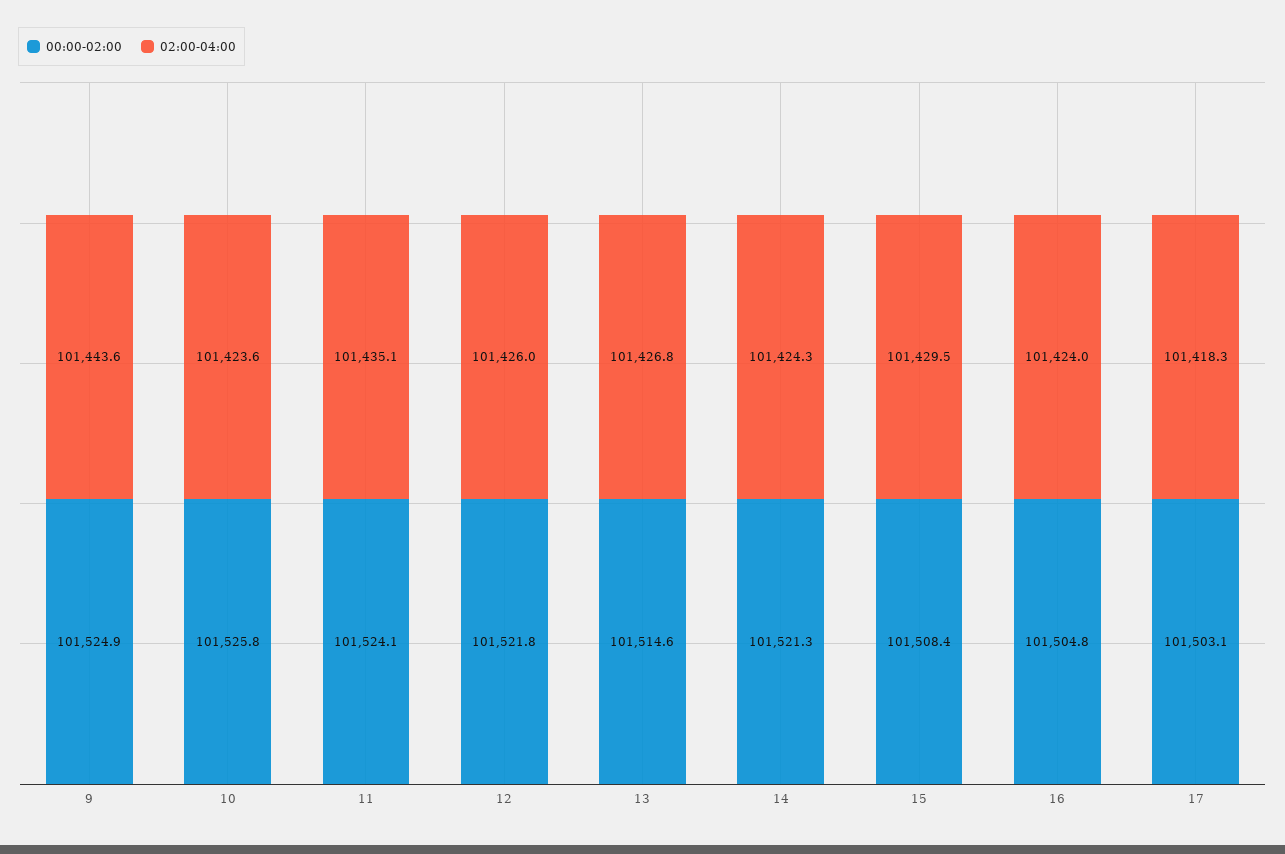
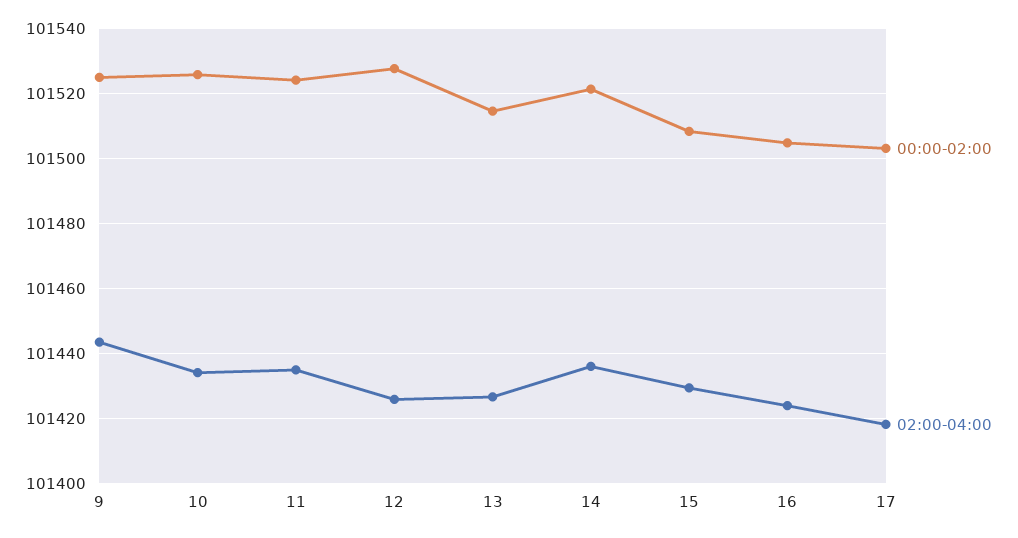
02:00-04:00, 10: 101423.6 -> 101434
00:00-02:00, 12: 101521.8 -> 101528
02:00-04:00, 14: 101424.3 -> 101436

